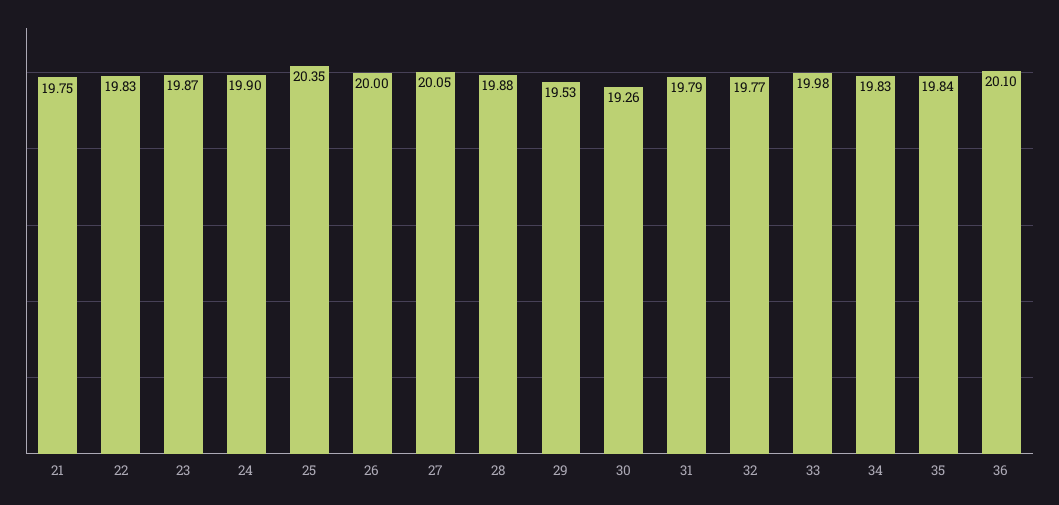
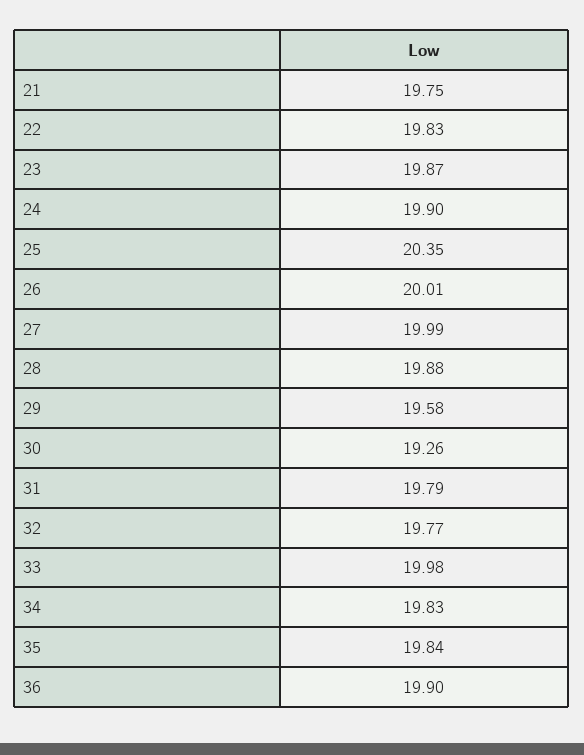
26: 20 -> 20.01
27: 20.05 -> 19.99
29: 19.53 -> 19.58
36: 20.1 -> 19.9

